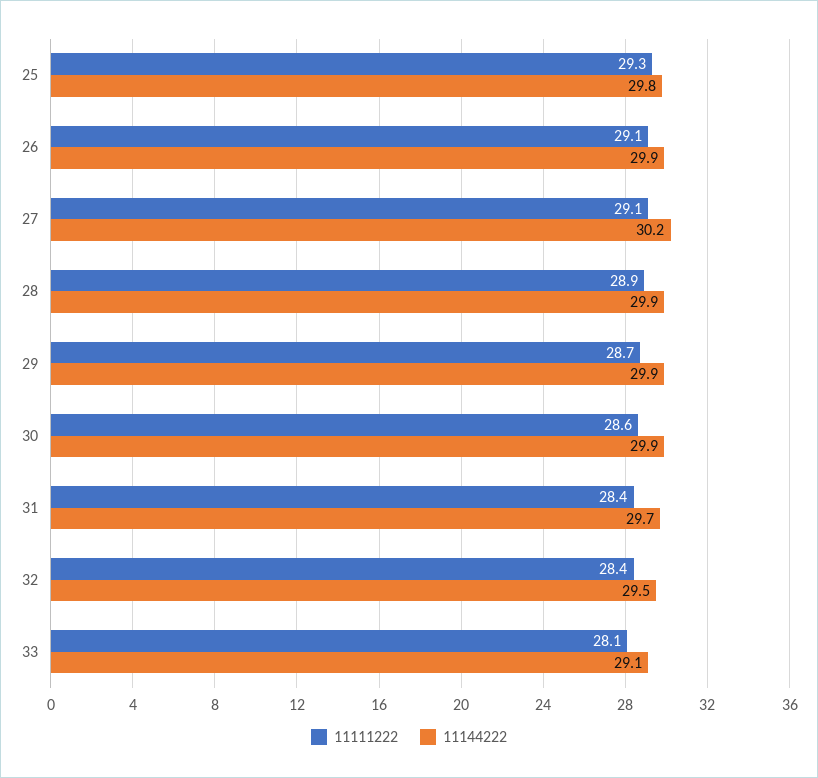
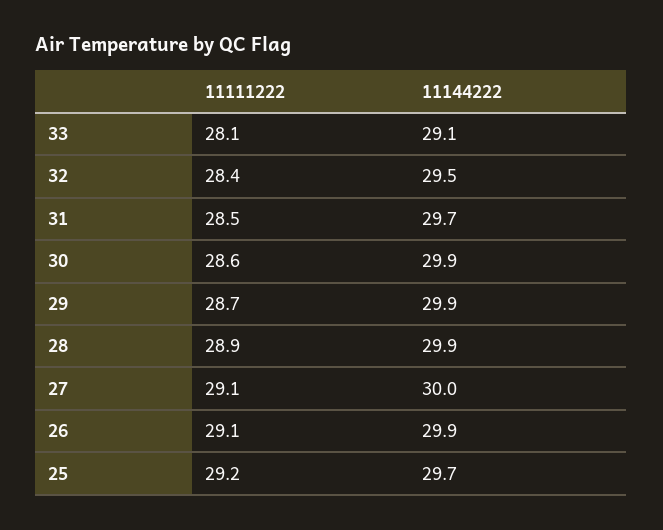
11111222, 25: 29.3 -> 29.2
11144222, 25: 29.8 -> 29.7
11144222, 27: 30.2 -> 30
11111222, 31: 28.4 -> 28.5

